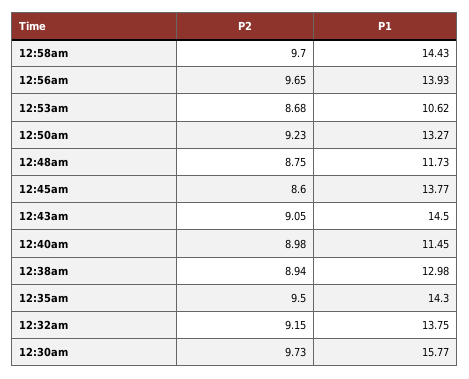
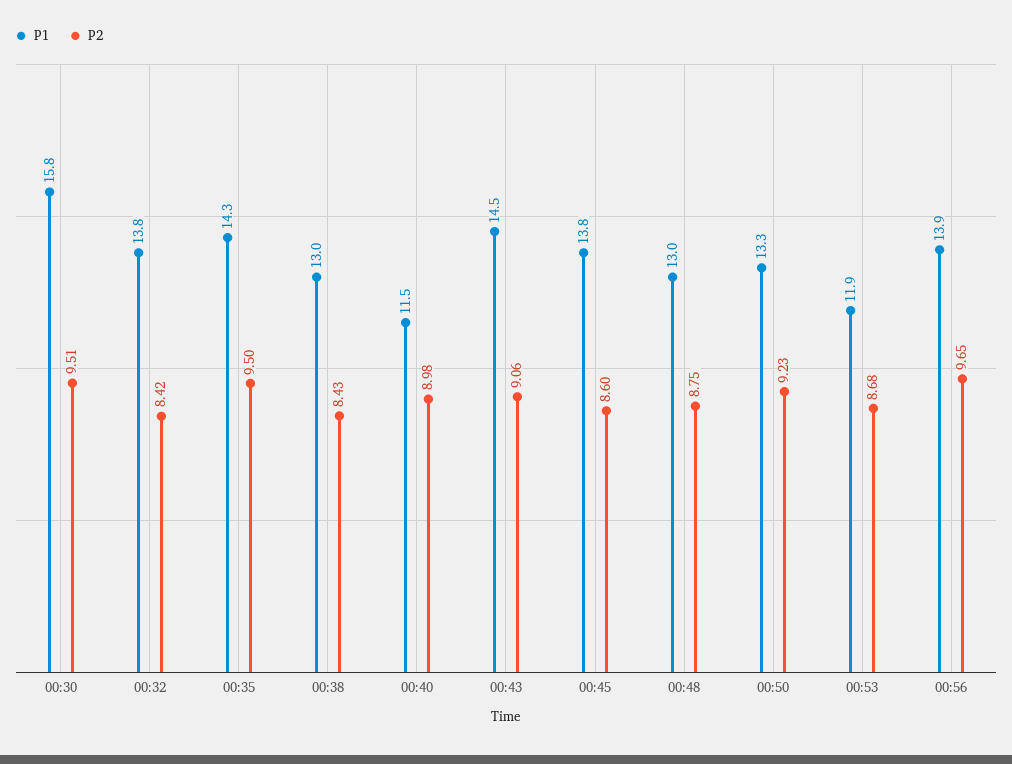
P2, 12:58am: 9.7 -> none
P1, 12:58am: 14.43 -> none
P1, 12:53am: 10.62 -> 11.9
P1, 12:48am: 11.73 -> 13
P2, 12:43am: 9.05 -> 9.06
P2, 12:38am: 8.94 -> 8.43
P2, 12:32am: 9.15 -> 8.42
P2, 12:30am: 9.73 -> 9.51

